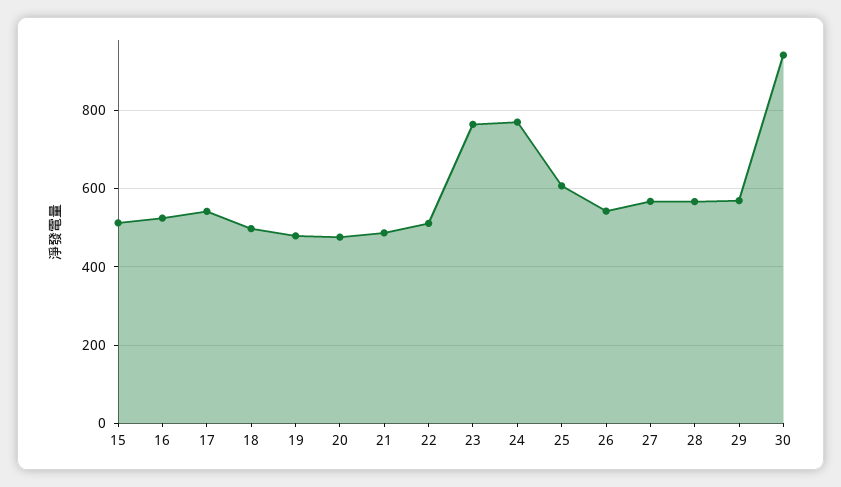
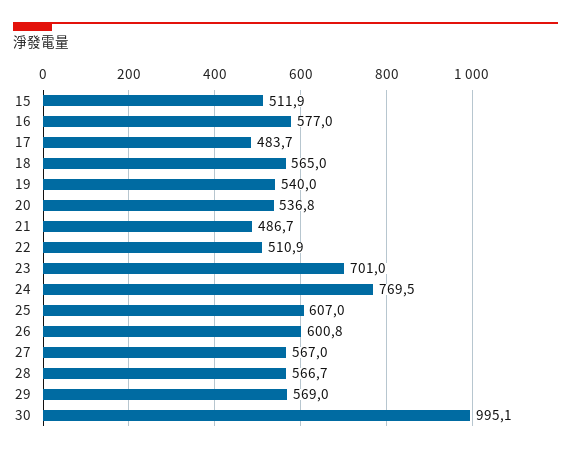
16: 520 -> 577
17: 540 -> 483.7
18: 500 -> 565
19: 480 -> 540
20: 480 -> 536.8
23: 760 -> 701
26: 540 -> 600.8
30: 940 -> 995.1

